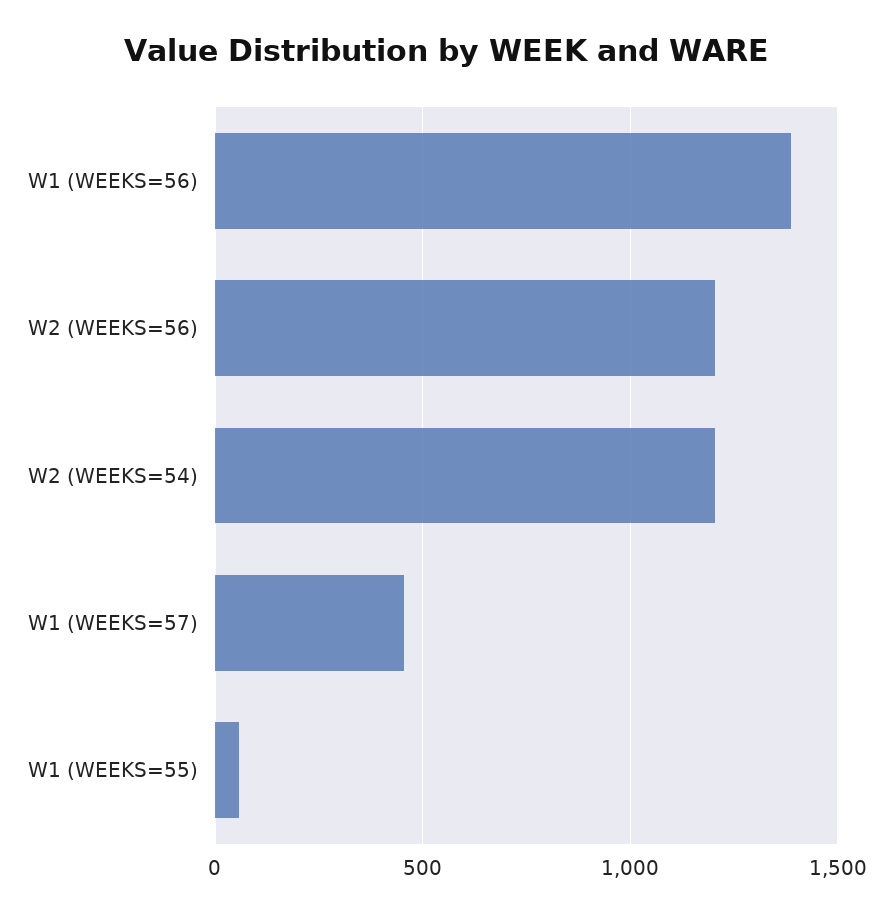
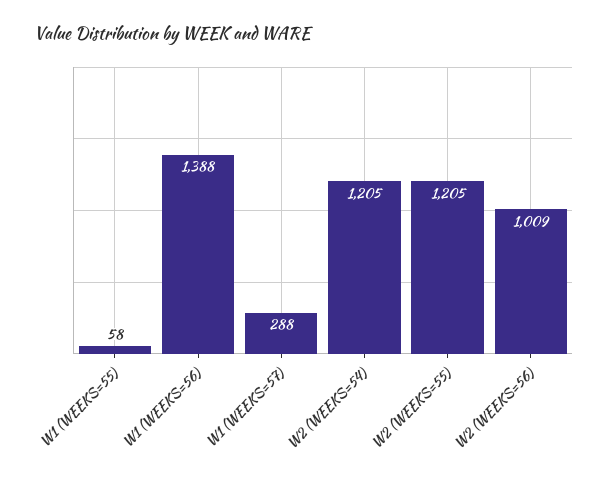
W2 (WEEKS=56): 1200 -> 1009
W1 (WEEKS=57): 450 -> 288
W2 (WEEKS=55): none -> 1205

